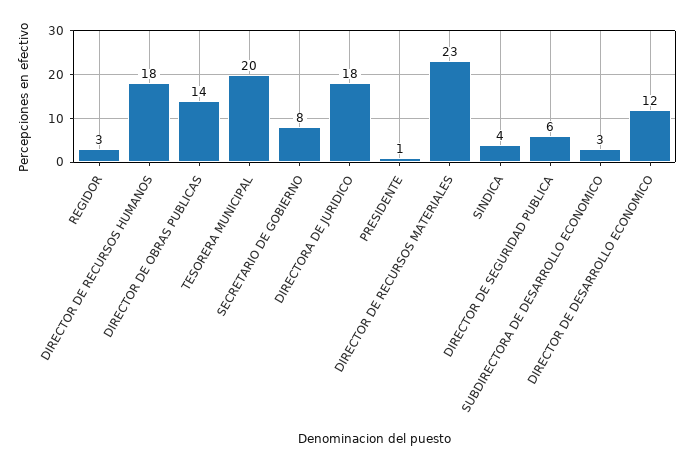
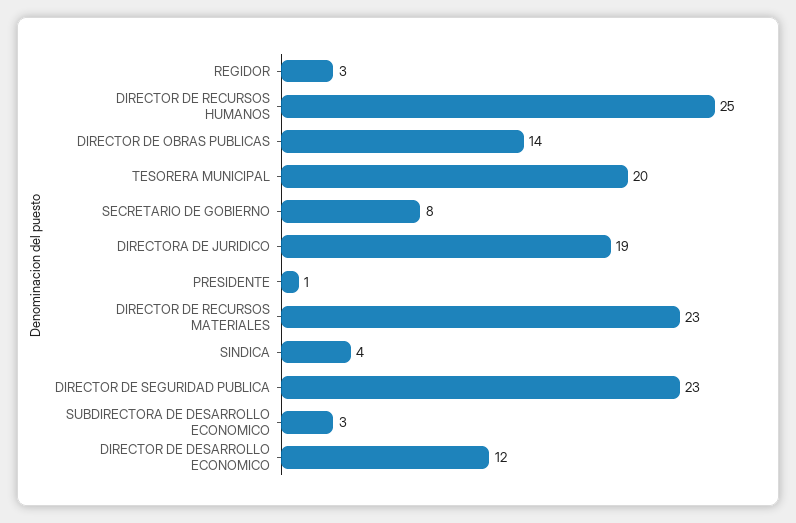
DIRECTOR DE RECURSOS HUMANOS: 18 -> 25
DIRECTORA DE JURIDICO: 18 -> 19
DIRECTOR DE SEGURIDAD PUBLICA: 6 -> 23

